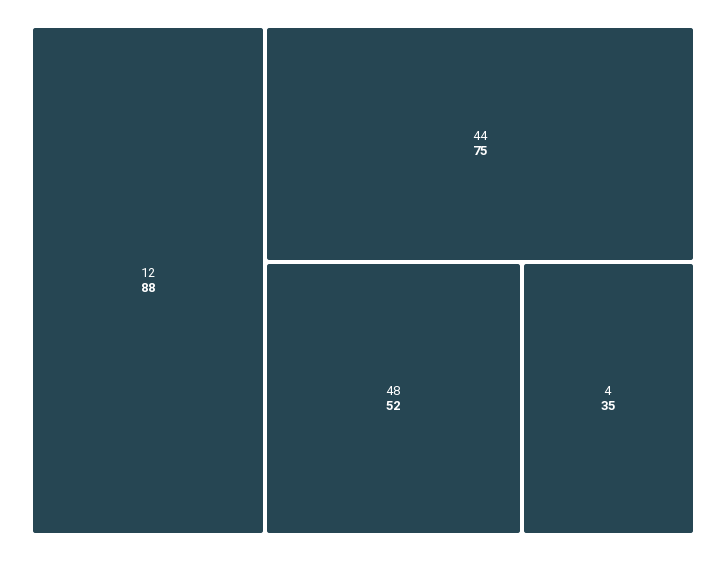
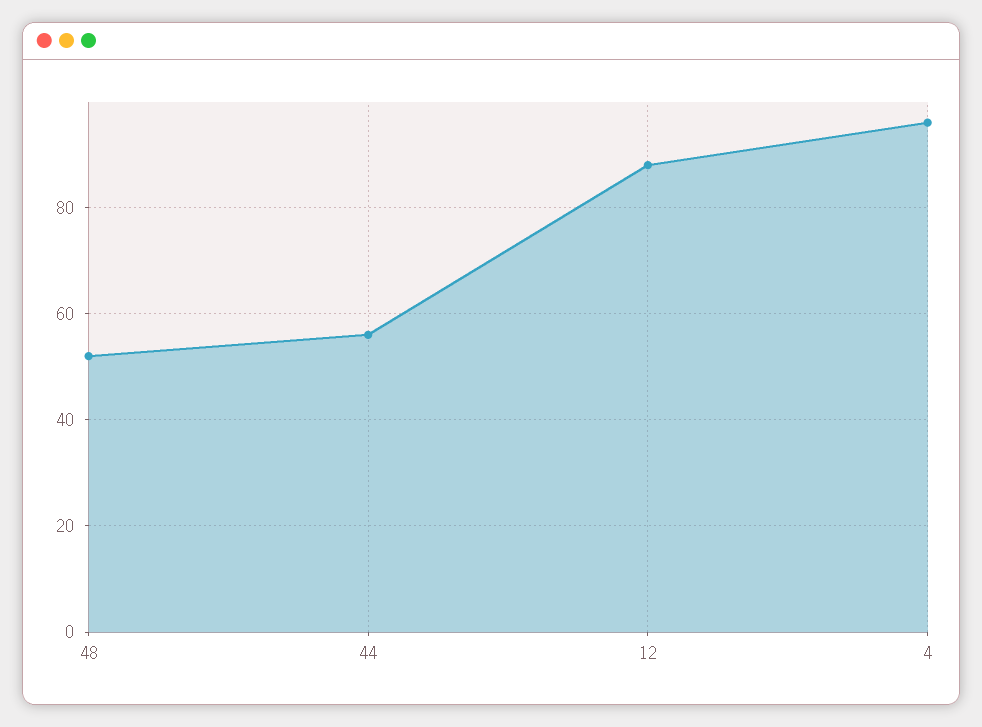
44: 75 -> 55
4: 35 -> 95

